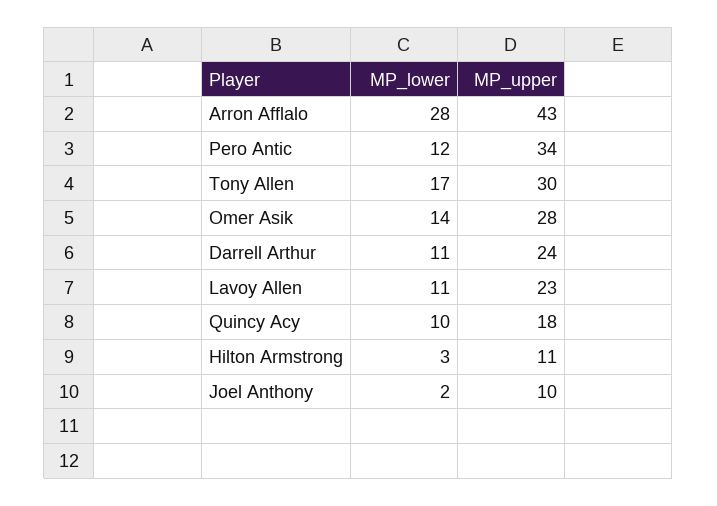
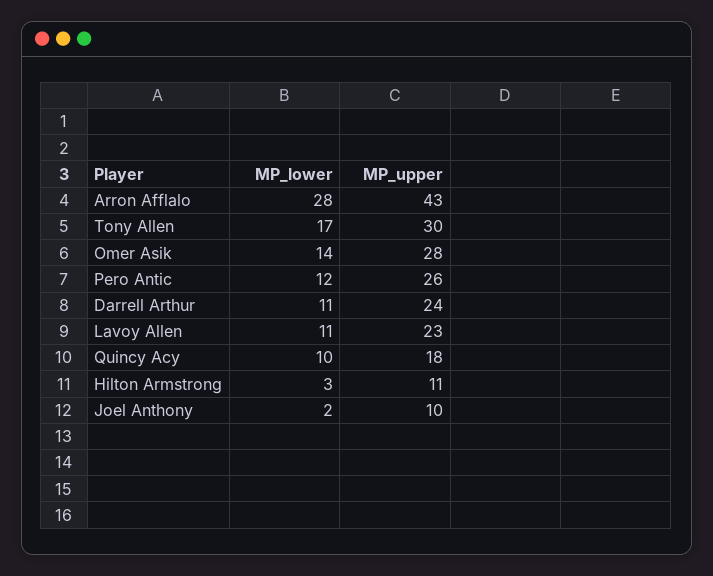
MP_upper, Pero Antic: 34 -> 26

